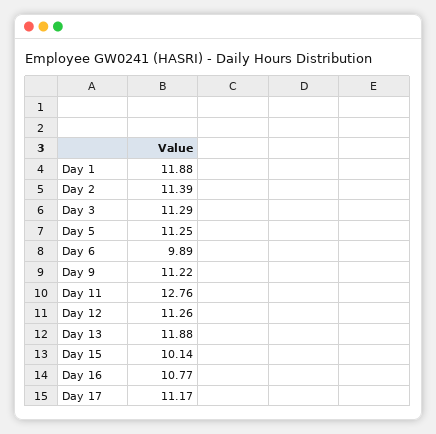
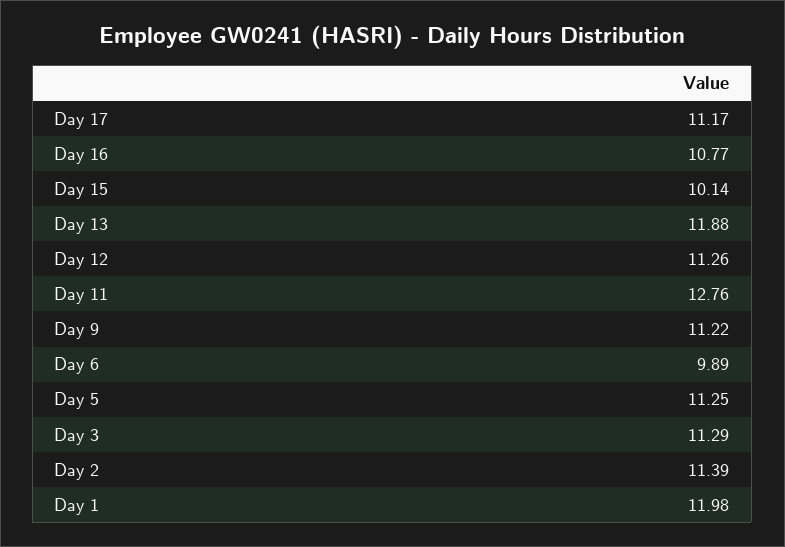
Day 1: 11.88 -> 11.98

